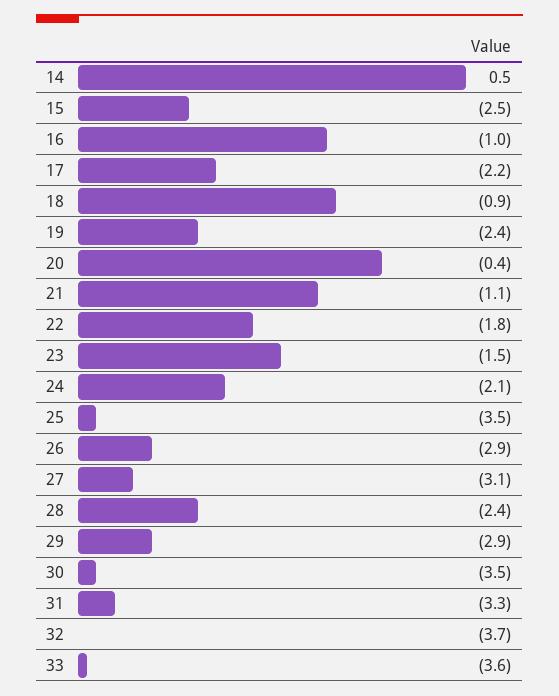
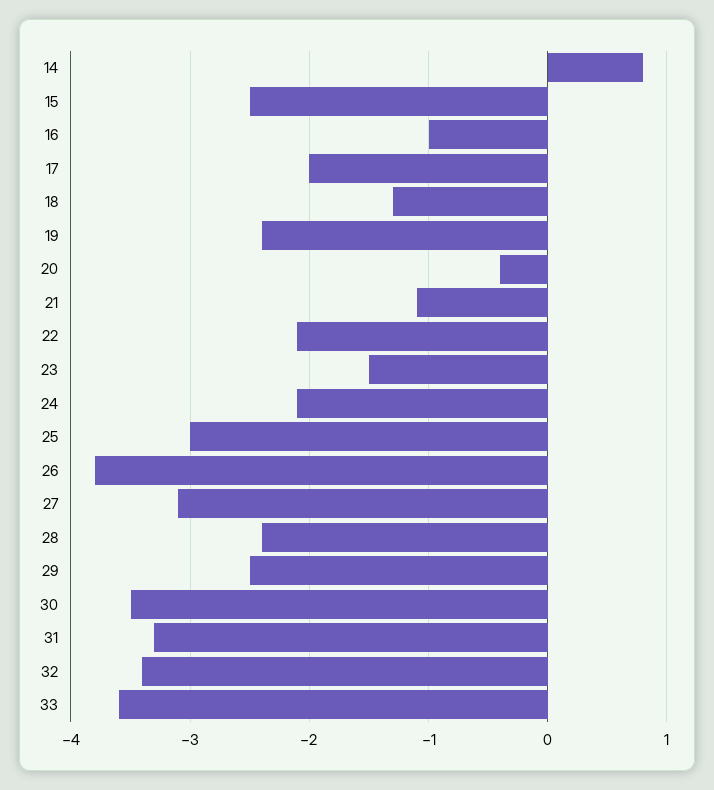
14: 0.5 -> 0.8
17: -2.2 -> -2
18: -0.9 -> -1.3
22: -1.8 -> -2.1
25: -3.5 -> -3
26: -2.9 -> -3.8
29: -2.9 -> -2.5
32: -3.7 -> -3.4

